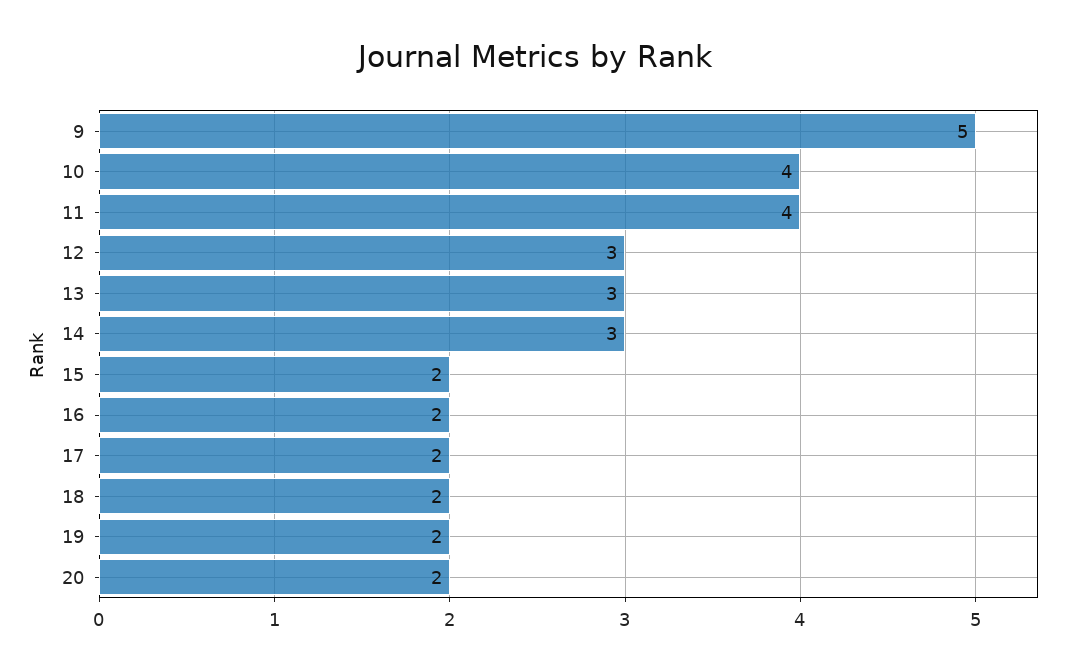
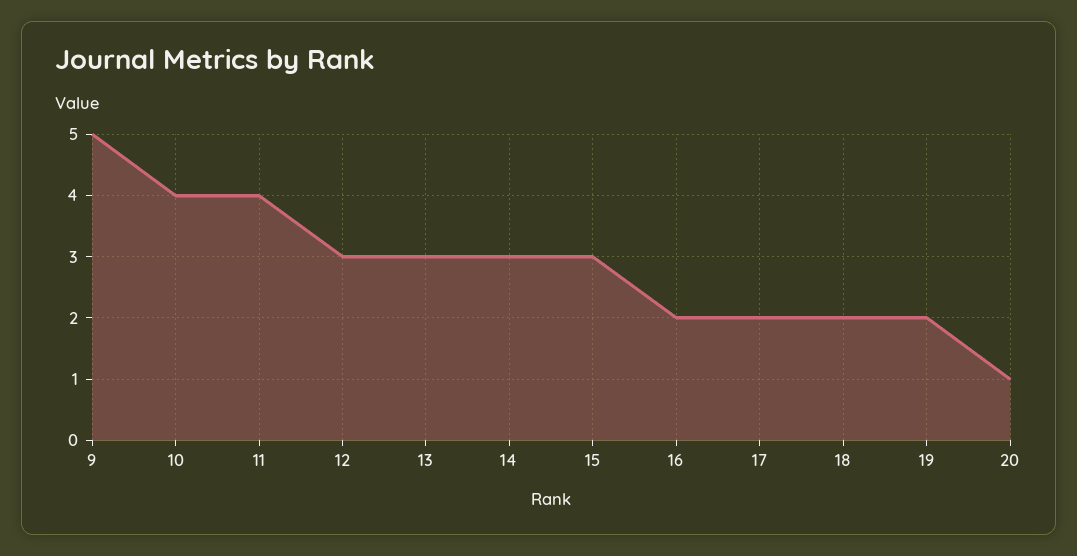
15: 2 -> 3
20: 2 -> 1

